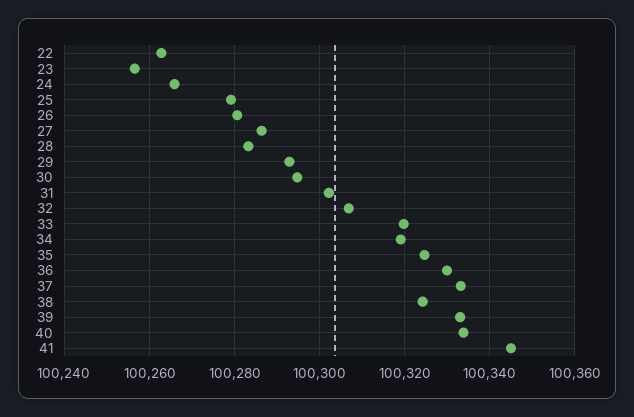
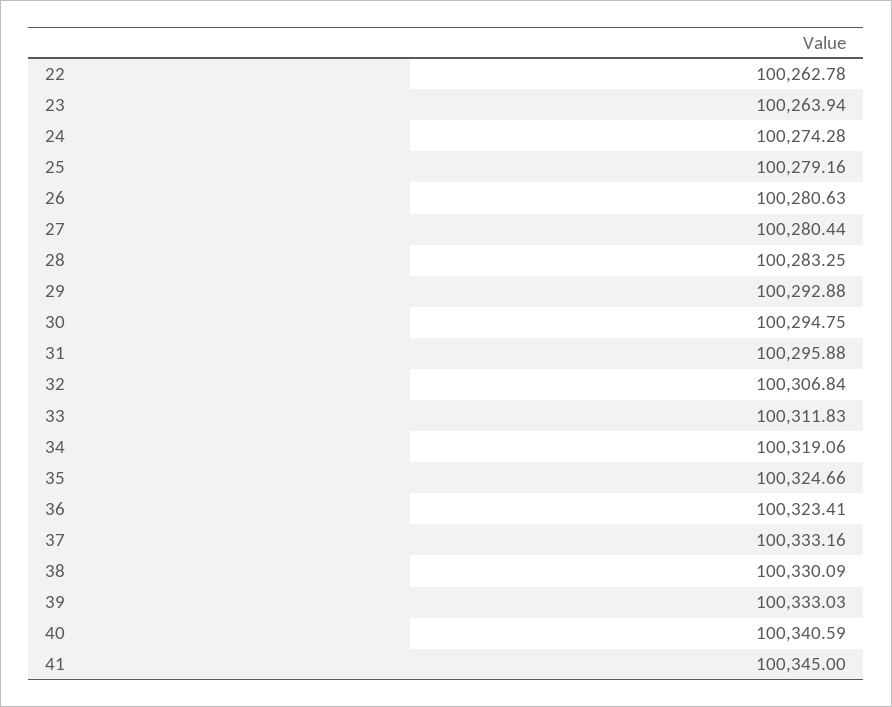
23: 100256 -> 100263.94
24: 100266 -> 100274.28
27: 100286 -> 100280.44
31: 100302 -> 100295.88
33: 100320 -> 100311.83
36: 100330 -> 100323.41
38: 100324 -> 100330.09
40: 100334 -> 100340.59

